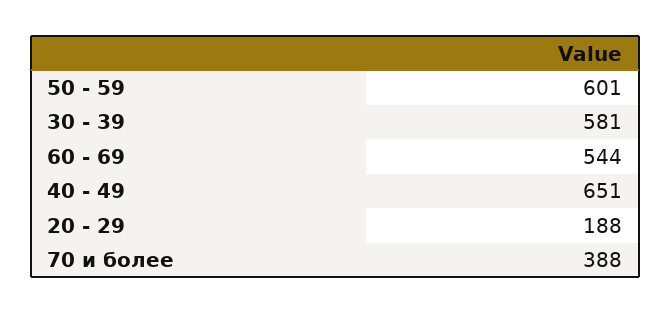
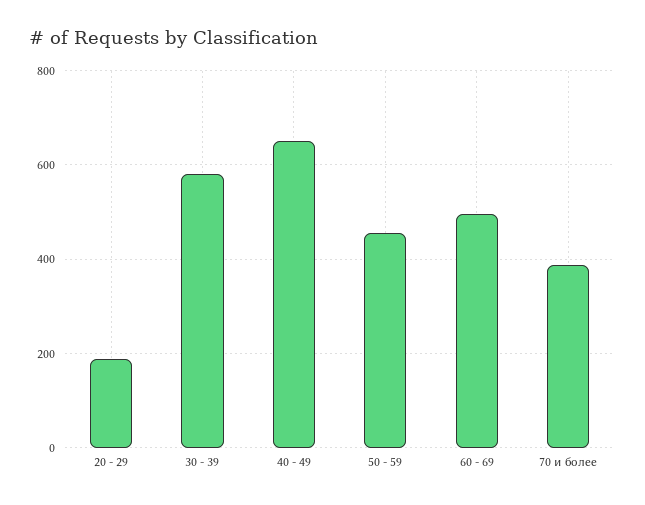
50 - 59: 601 -> 460
60 - 69: 544 -> 500

